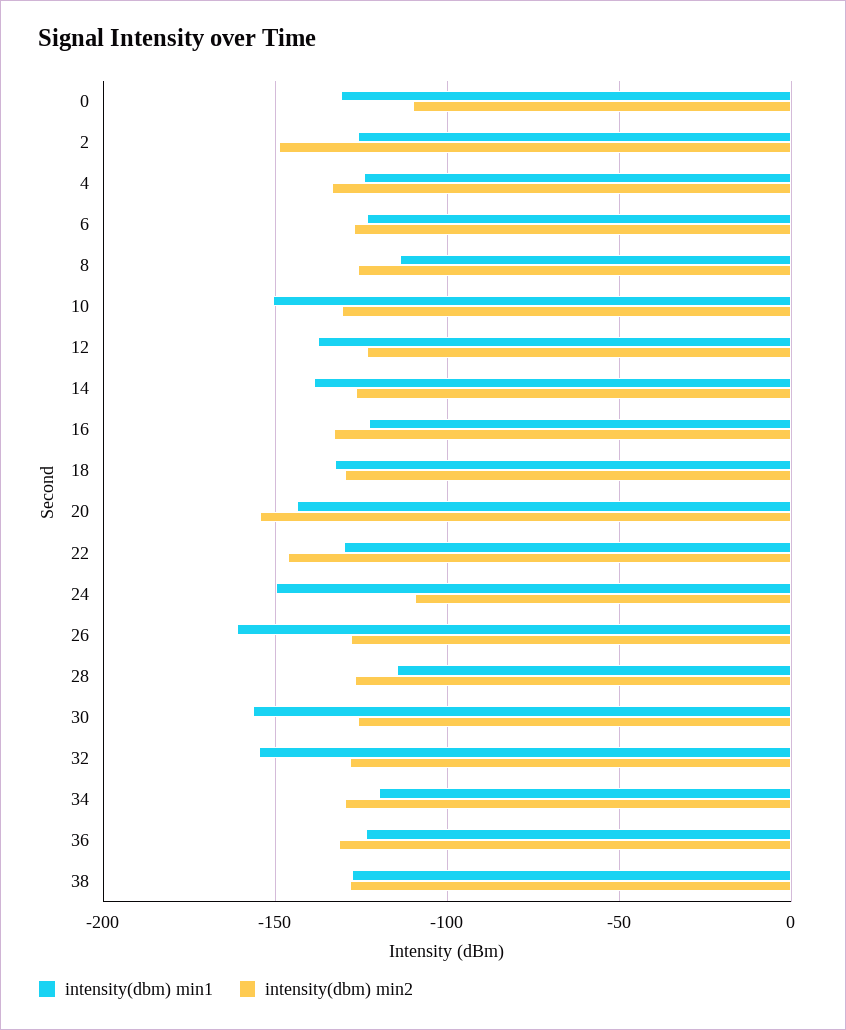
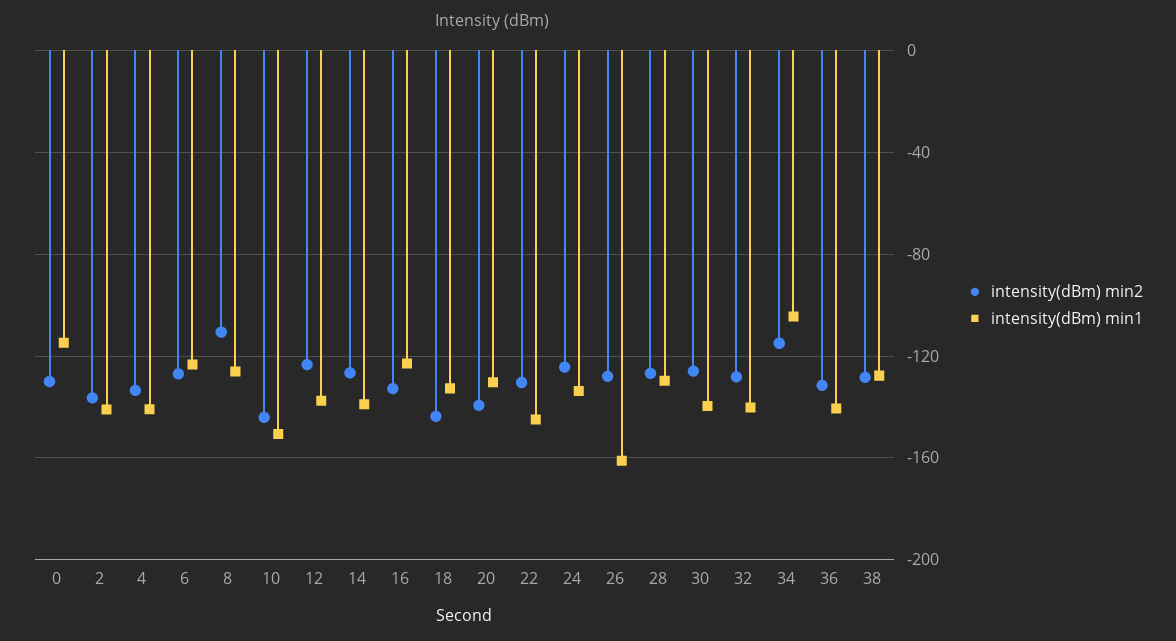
intensity(dbm) min1, 0: -130 -> -115
intensity(dbm) min2, 0: -110 -> -130
intensity(dbm) min1, 2: -125 -> -140
intensity(dbm) min2, 2: -150 -> -135
intensity(dbm) min1, 4: -125 -> -140
intensity(dbm) min1, 8: -115 -> -125
intensity(dbm) min2, 8: -125 -> -110
intensity(dbm) min2, 10: -130 -> -145
intensity(dbm) min2, 18: -130 -> -145
intensity(dbm) min1, 20: -145 -> -130
intensity(dbm) min2, 20: -155 -> -140
intensity(dbm) min1, 22: -130 -> -145
intensity(dbm) min2, 22: -145 -> -130
intensity(dbm) min1, 24: -150 -> -135
intensity(dbm) min2, 24: -110 -> -125
intensity(dbm) min1, 28: -115 -> -130
intensity(dbm) min1, 30: -155 -> -140
intensity(dbm) min1, 32: -155 -> -140
intensity(dbm) min1, 34: -120 -> -105
intensity(dbm) min2, 34: -130 -> -115
intensity(dbm) min1, 36: -125 -> -140

